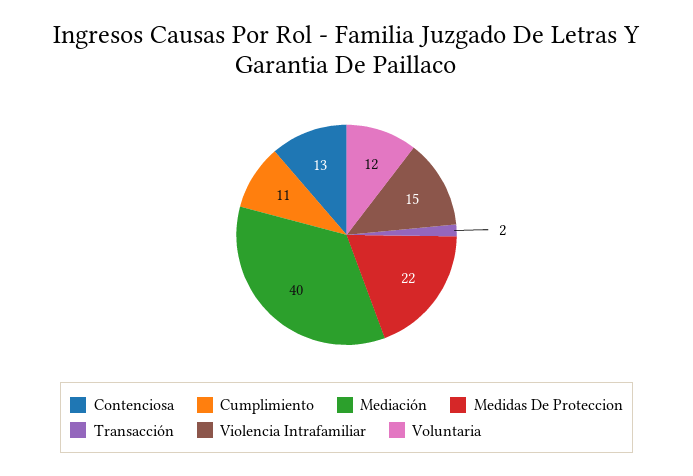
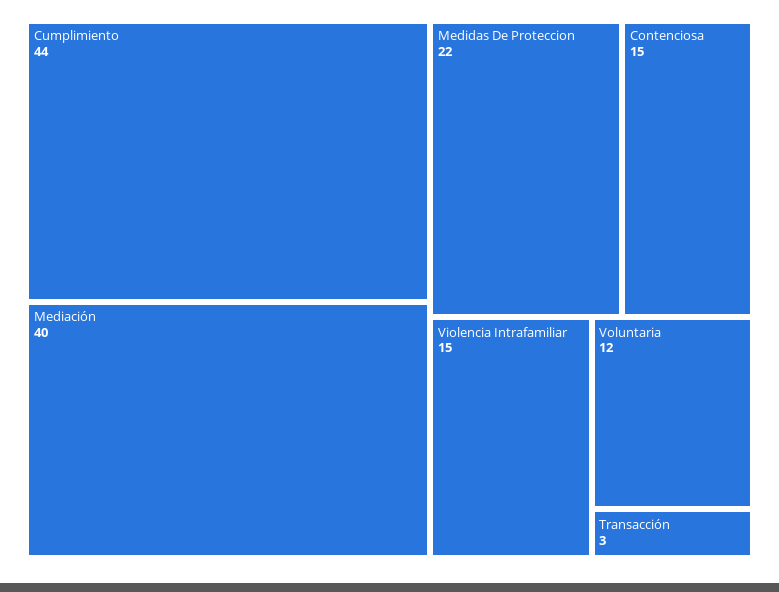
Contenciosa: 13 -> 15
Cumplimiento: 11 -> 44
Transacción: 2 -> 3

